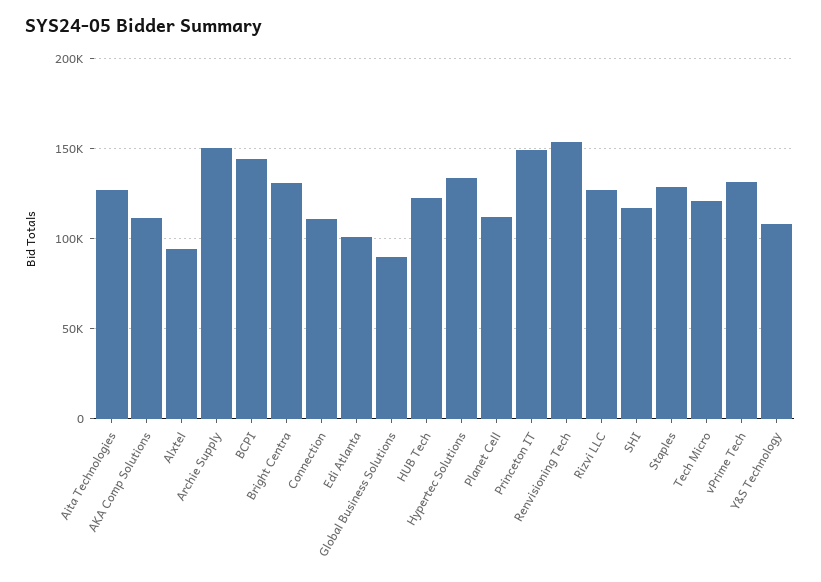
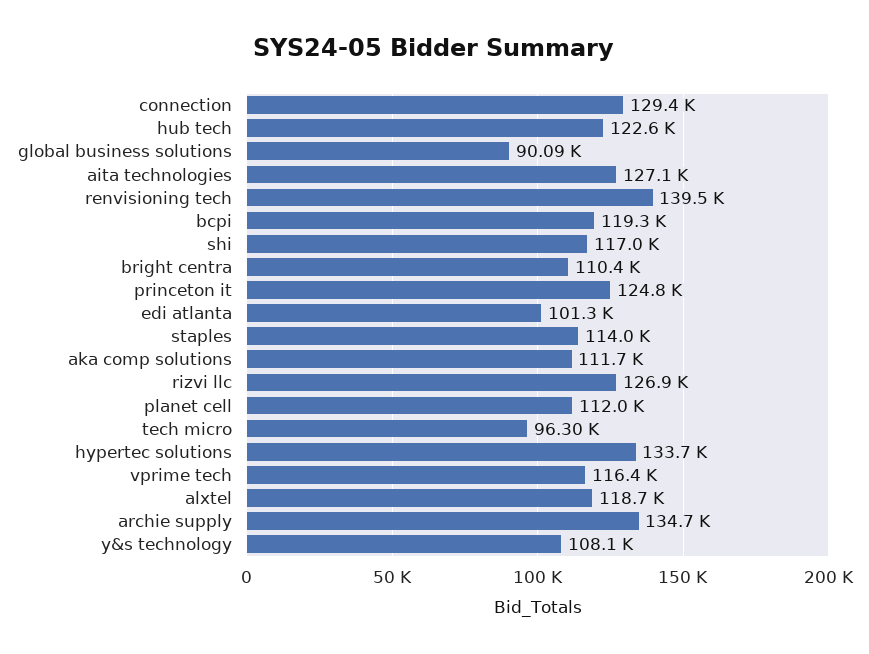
Alxtel: 95000 -> 118700
Archie Supply: 150000 -> 134700
BCPI: 145000 -> 119300
Bright Centra: 130000 -> 110400
Connection: 110000 -> 129400
Princeton IT: 150000 -> 124800
Renvisioning Tech: 155000 -> 139500
Staples: 130000 -> 114000
Tech Micro: 120000 -> 96300
vPrime Tech: 130000 -> 116400

